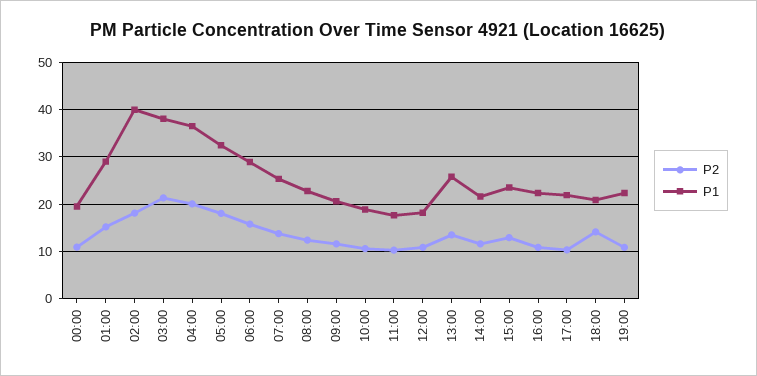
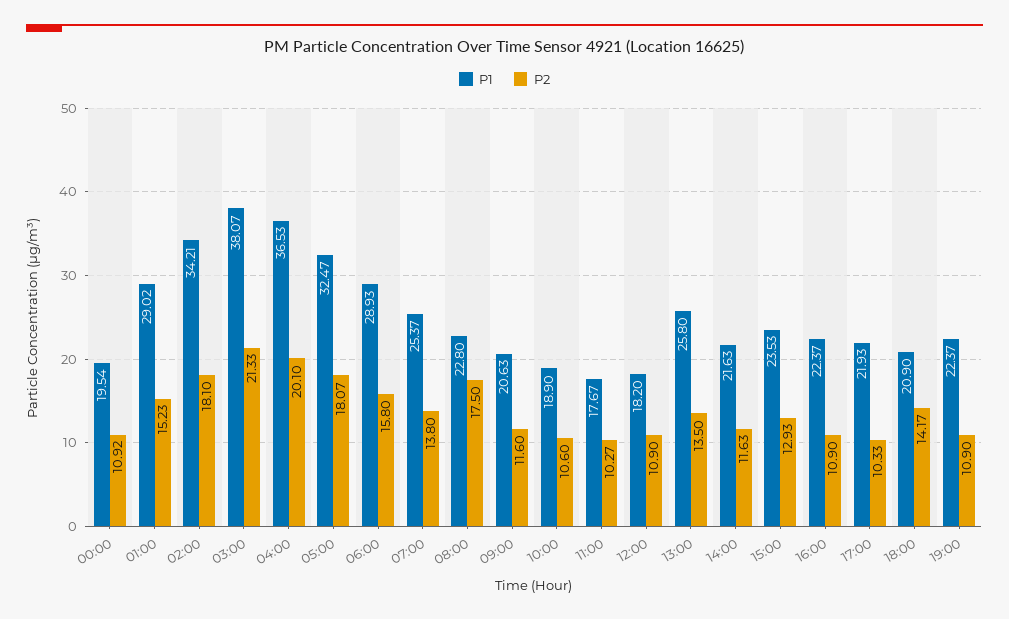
P1, 02:00: 40 -> 34.21
P2, 08:00: 12 -> 17.5

